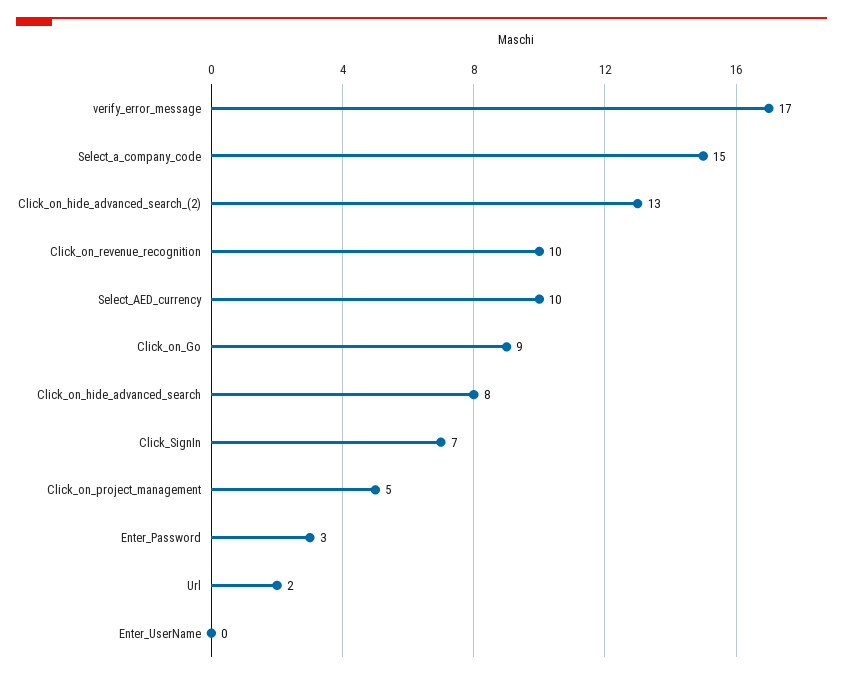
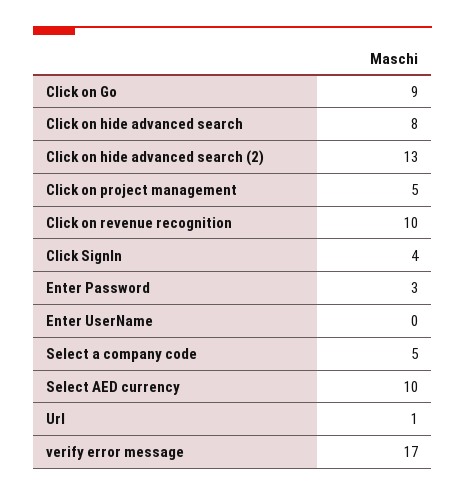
Select_a_company_code: 15 -> 5
Click_SignIn: 7 -> 4
Url: 2 -> 1

